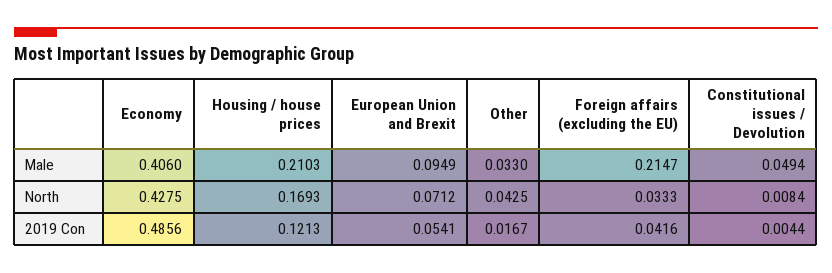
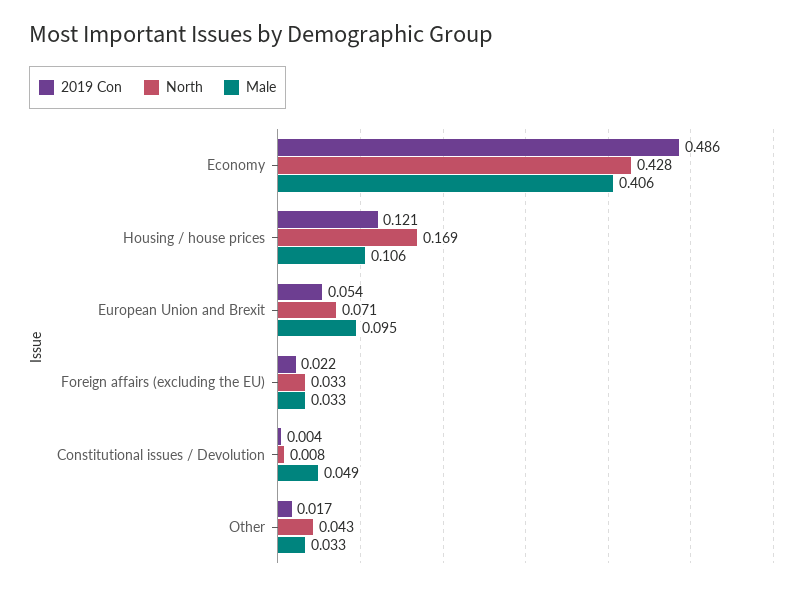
Male, Housing / house prices: 0.2103 -> 0.106
Male, Foreign affairs (excluding the EU): 0.2147 -> 0.033
2019 Con, Foreign affairs (excluding the EU): 0.0416 -> 0.022

